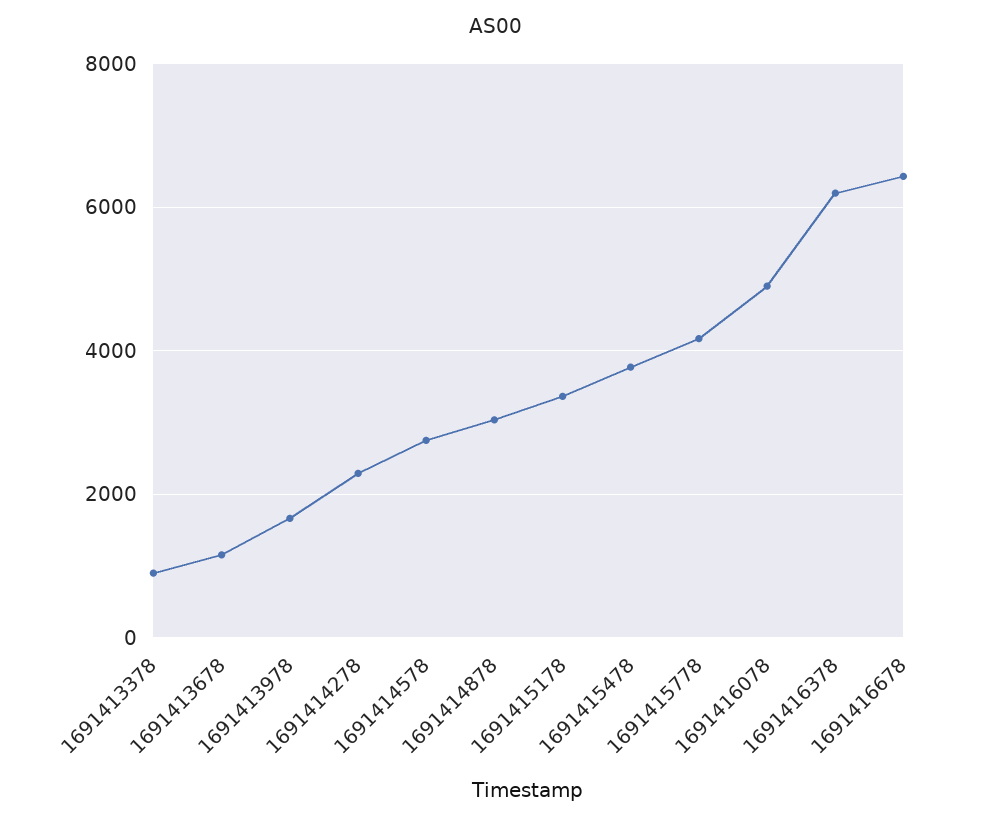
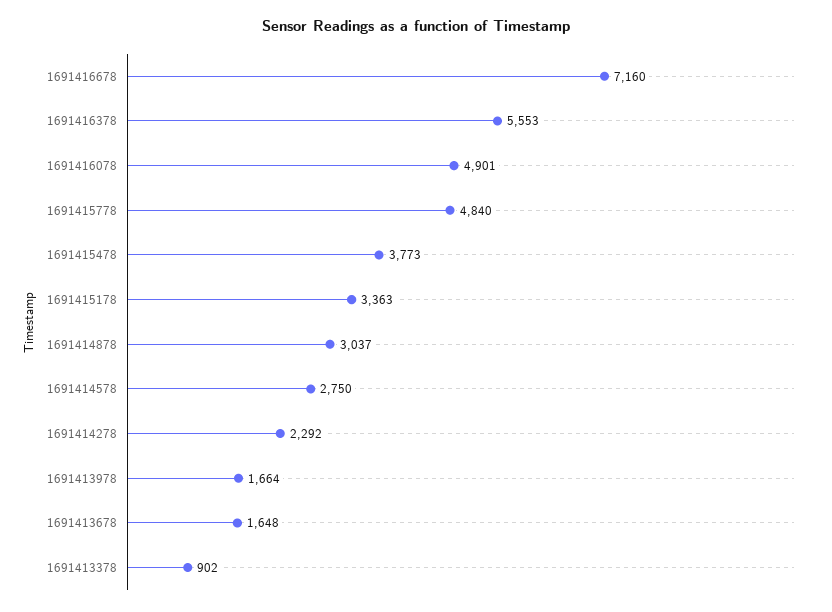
1691413678: 1200 -> 1648
1691415778: 4200 -> 4840
1691416378: 6200 -> 5553
1691416678: 6400 -> 7160

